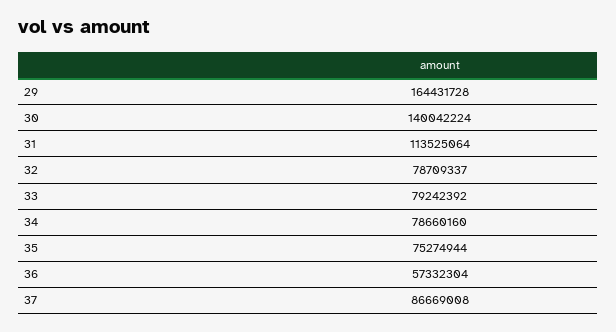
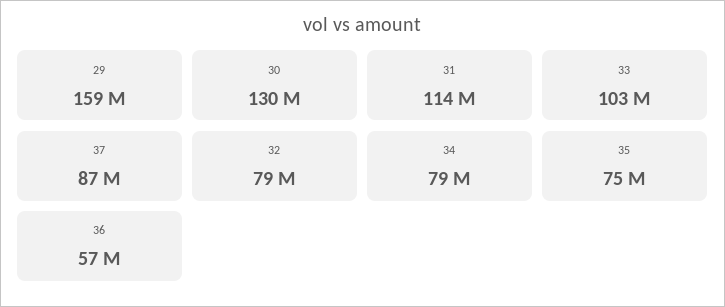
29: 164431728 -> 159000000
30: 140042224 -> 130000000
33: 79242392 -> 103000000

